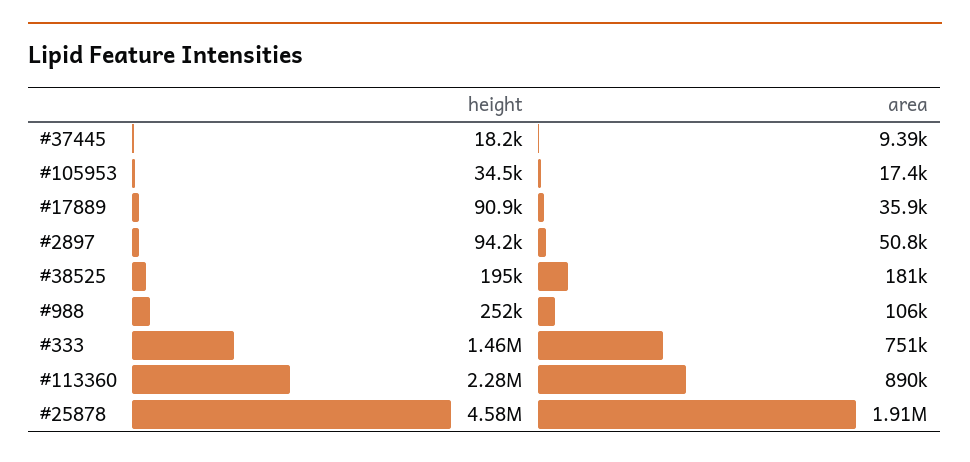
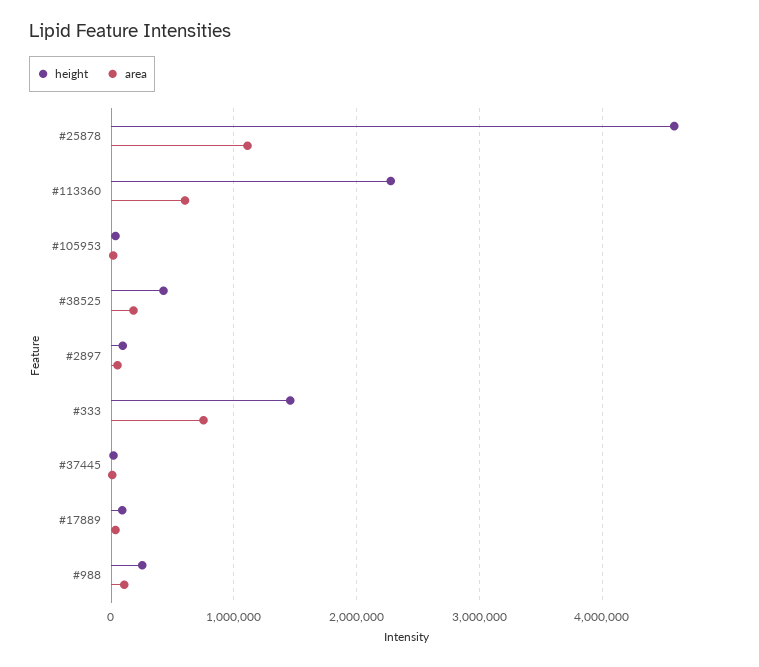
height, #38525: 195000 -> 400000
area, #113360: 890000 -> 600000
area, #25878: 1910000 -> 1100000

